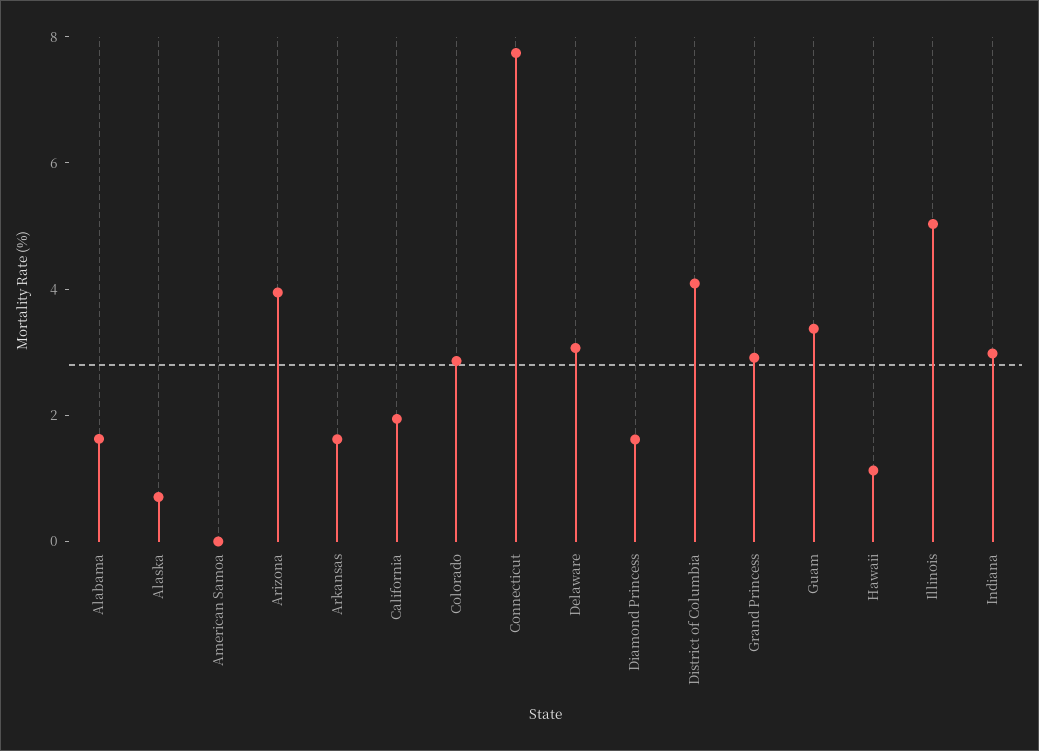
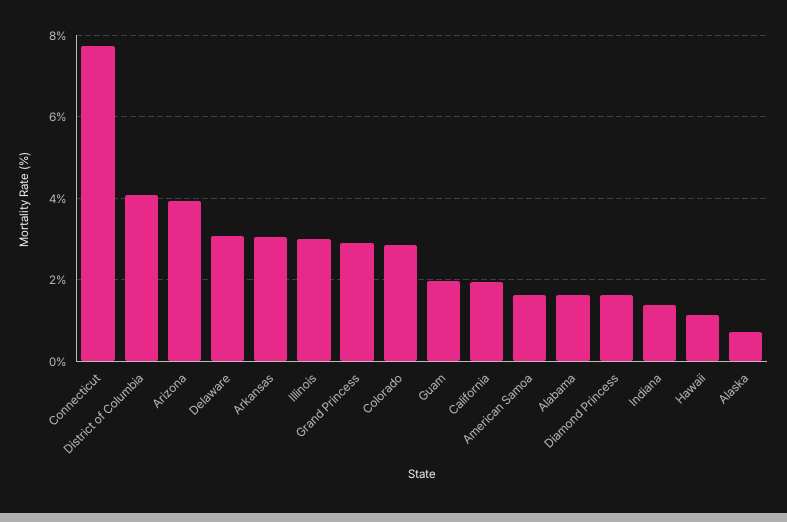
American Samoa: 0 -> 1.6
Arkansas: 1.5 -> 3
Guam: 3.5 -> 2
Illinois: 5 -> 3
Indiana: 3 -> 1.4

